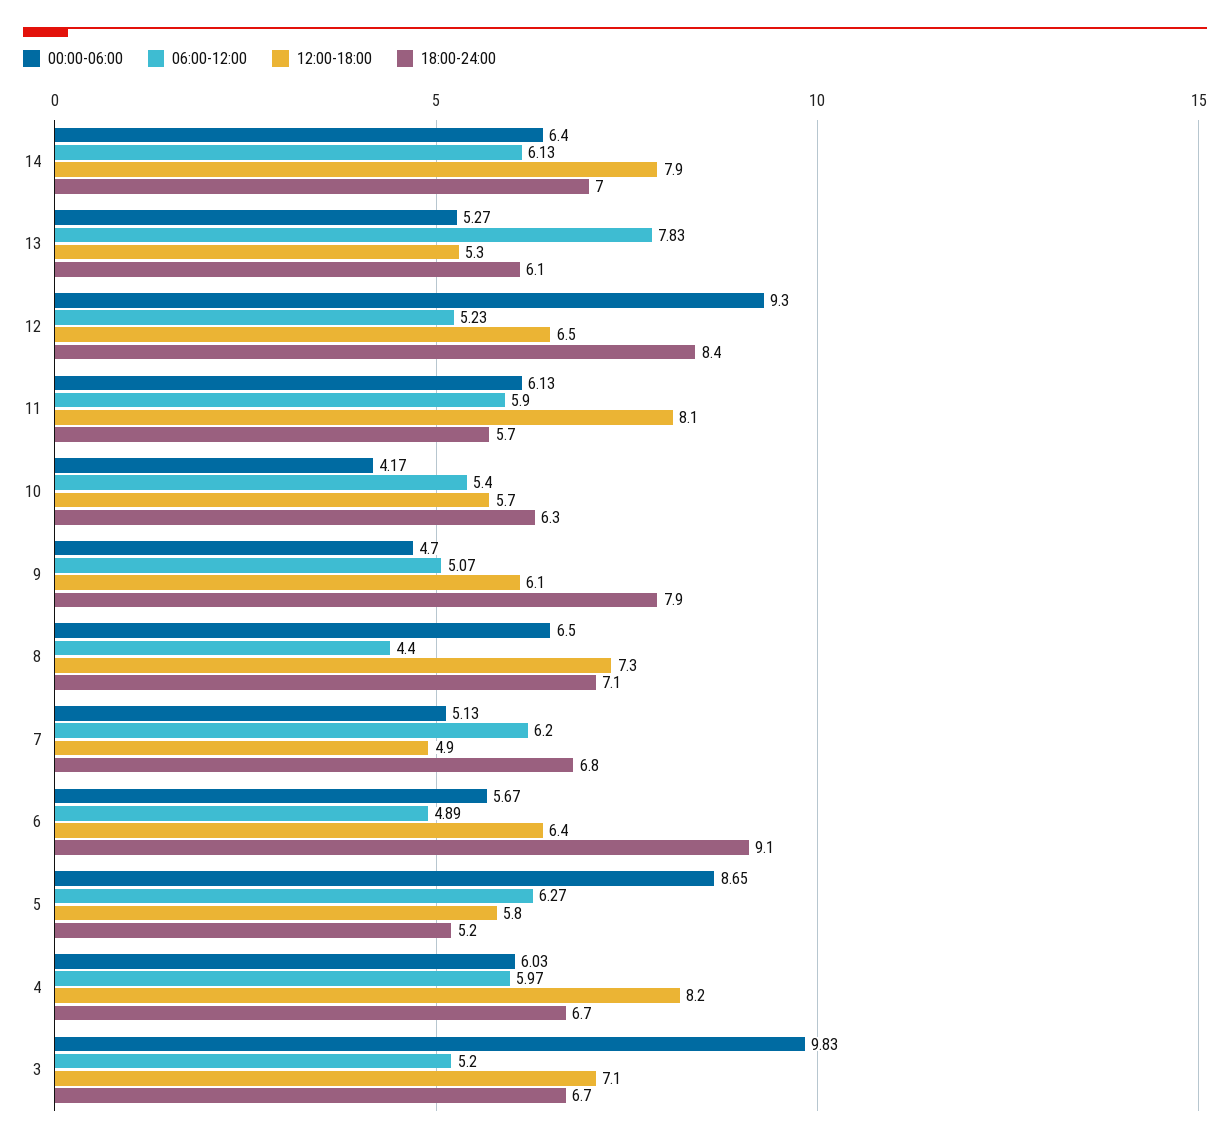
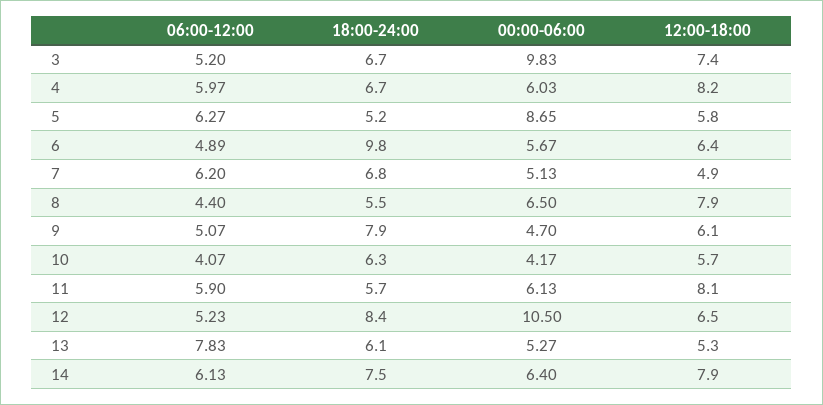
18:00-24:00, 14: 7 -> 7.5
00:00-06:00, 12: 9.3 -> 10.5
06:00-12:00, 10: 5.4 -> 4.07
12:00-18:00, 8: 7.3 -> 7.9
18:00-24:00, 8: 7.1 -> 5.5
18:00-24:00, 6: 9.1 -> 9.8
12:00-18:00, 3: 7.1 -> 7.4

